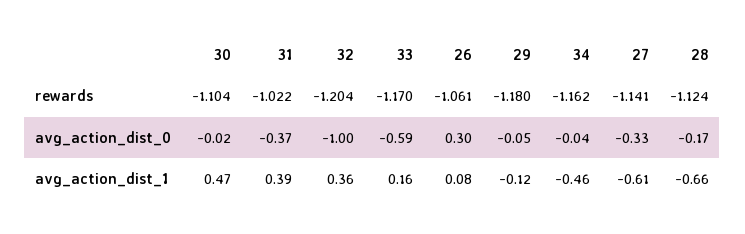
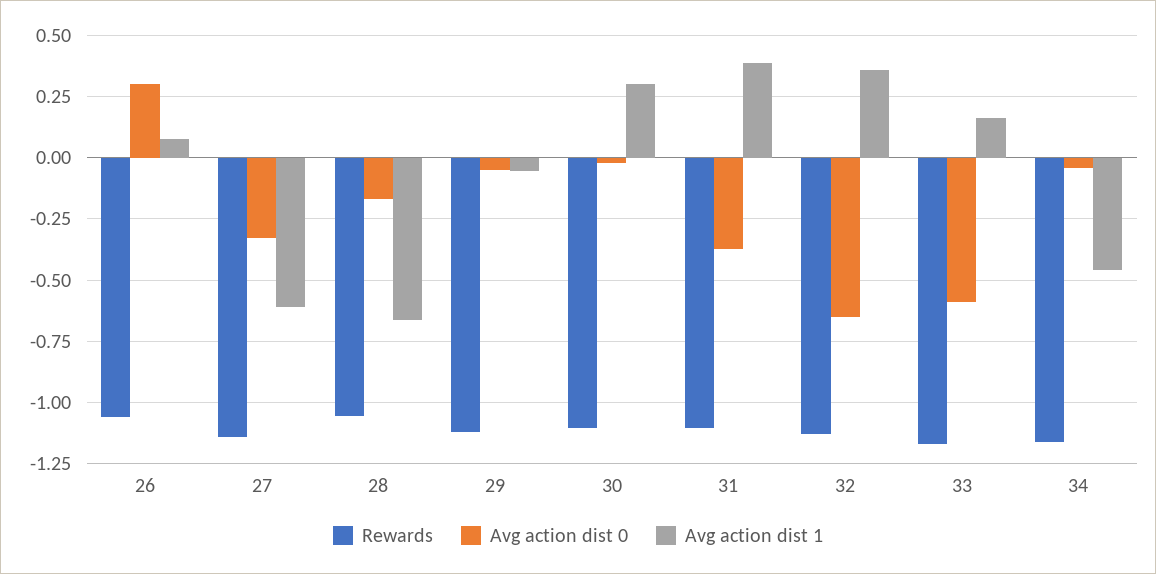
rewards, 31: -1.022 -> -1.1
rewards, 32: -1.204 -> -1.125
rewards, 29: -1.18 -> -1.125
rewards, 28: -1.124 -> -1.05
avg_action_dist_0, 32: -1 -> -0.65
avg_action_dist_1, 30: 0.47 -> 0.3
avg_action_dist_1, 29: -0.12 -> -0.05

